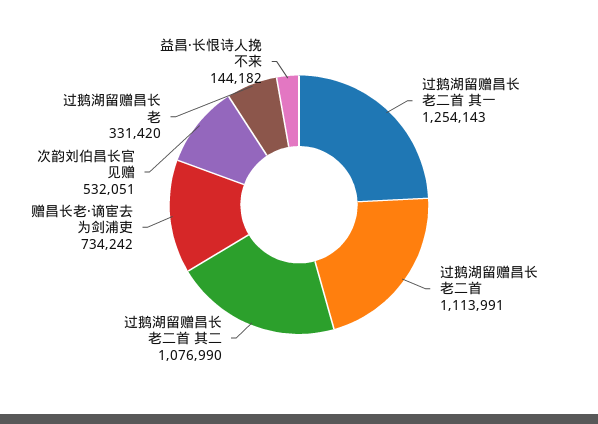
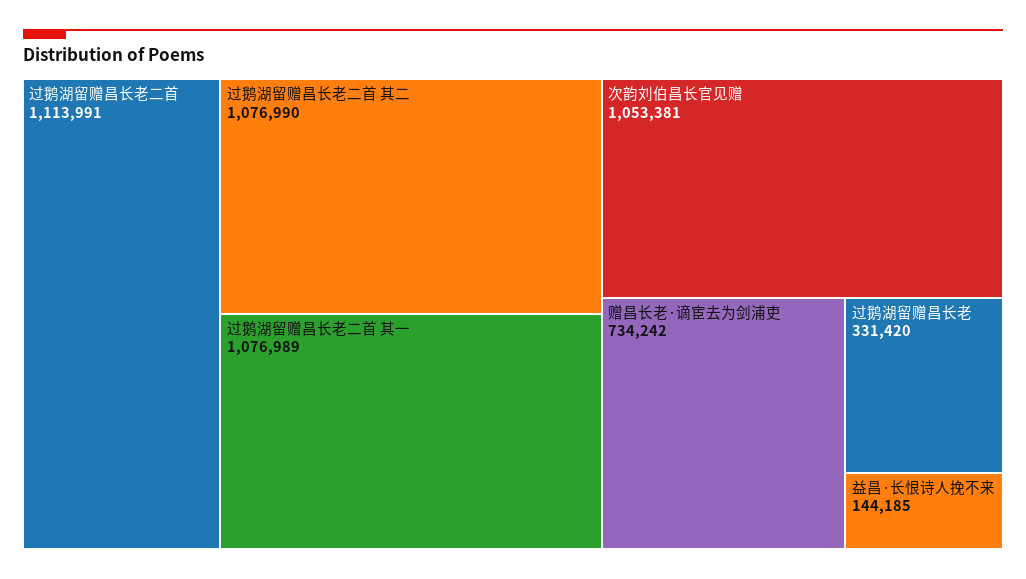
过鹅湖留赠昌长老二首 其一: 1254143 -> 1076989
次韵刘伯昌长官见赠: 532051 -> 1053381
益昌·长恨诗人挽不来: 144182 -> 144185

